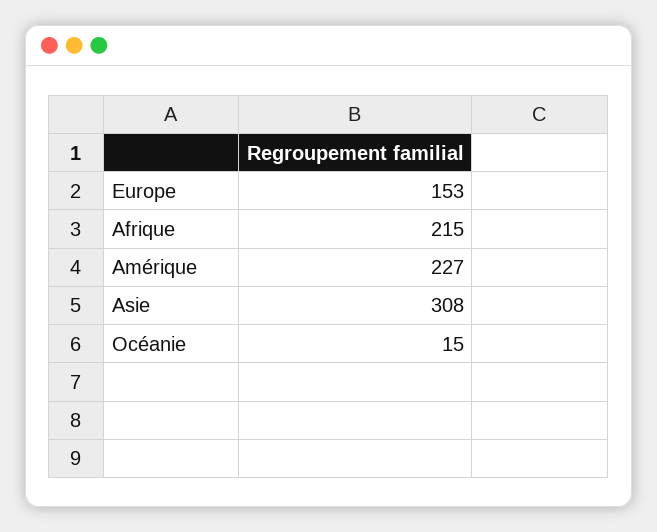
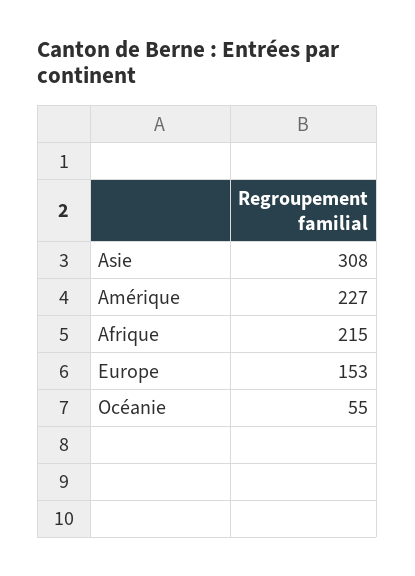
Océanie: 15 -> 55

